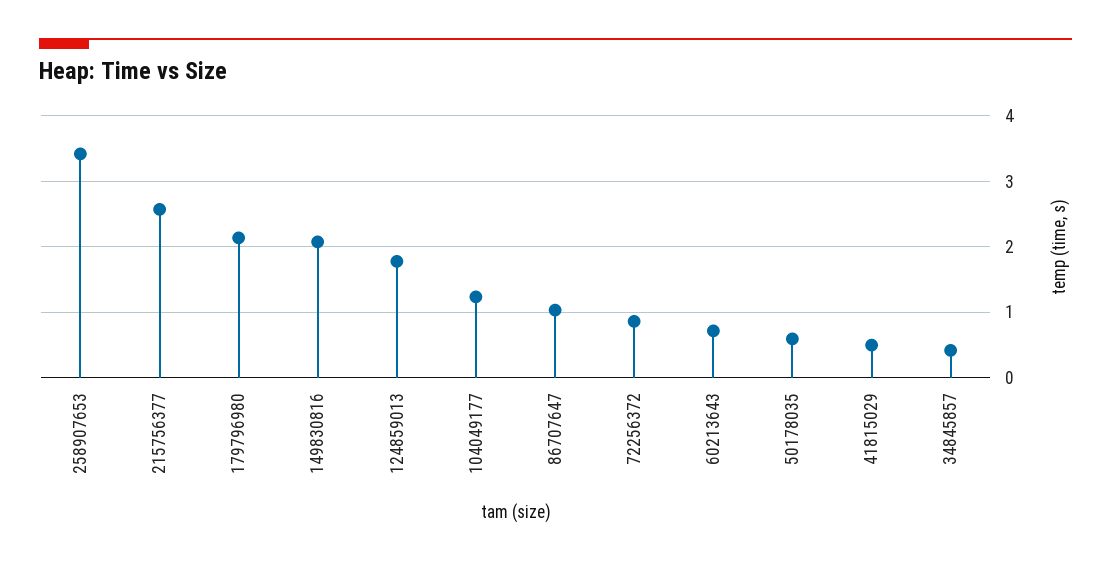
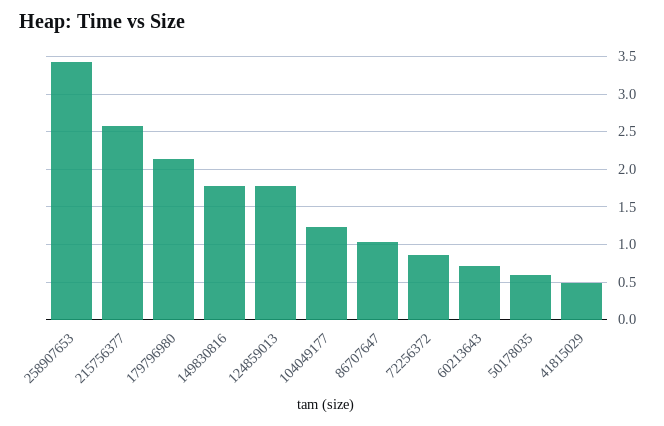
149830816: 2.1 -> 1.8
34845857: 0.4 -> none

